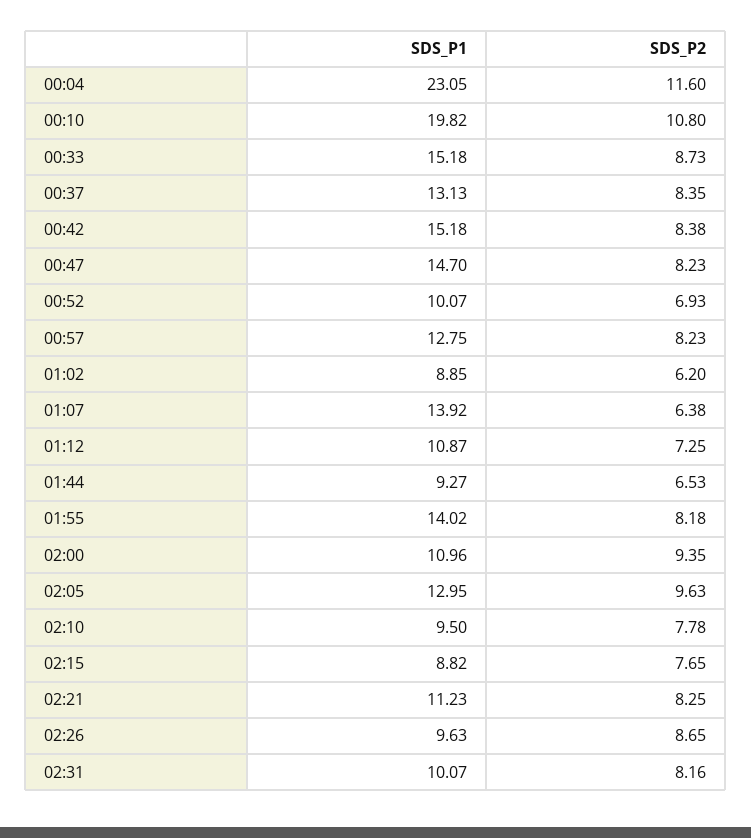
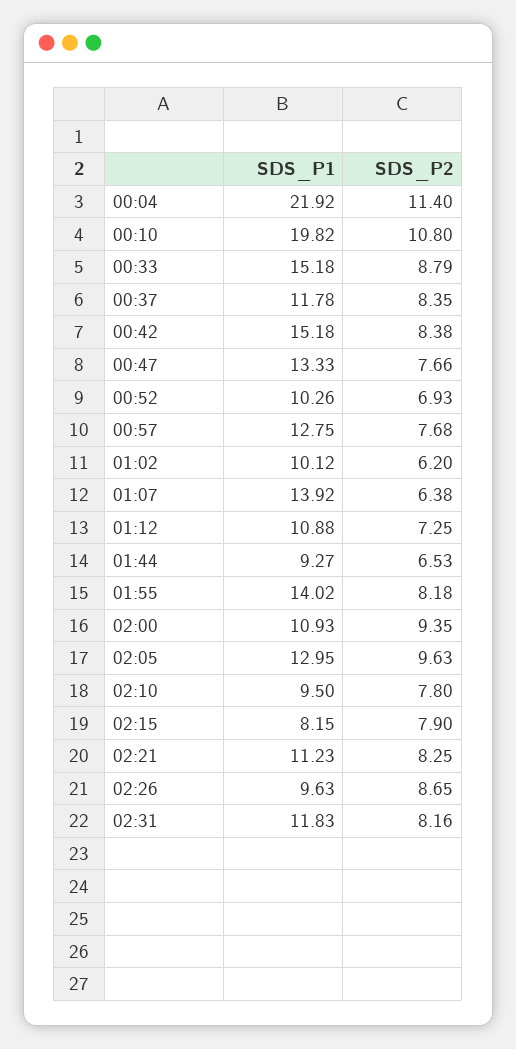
SDS_P1, 00:04: 23.05 -> 21.92
SDS_P2, 00:04: 11.6 -> 11.4
SDS_P2, 00:33: 8.73 -> 8.79
SDS_P1, 00:37: 13.13 -> 11.78
SDS_P1, 00:47: 14.7 -> 13.33
SDS_P2, 00:47: 8.23 -> 7.66
SDS_P1, 00:52: 10.07 -> 10.26
SDS_P2, 00:57: 8.23 -> 7.68
SDS_P1, 01:02: 8.85 -> 10.12
SDS_P1, 01:12: 10.87 -> 10.88
SDS_P1, 02:00: 10.96 -> 10.93
SDS_P2, 02:10: 7.78 -> 7.8
SDS_P1, 02:15: 8.82 -> 8.15
SDS_P2, 02:15: 7.65 -> 7.9
SDS_P1, 02:31: 10.07 -> 11.83

